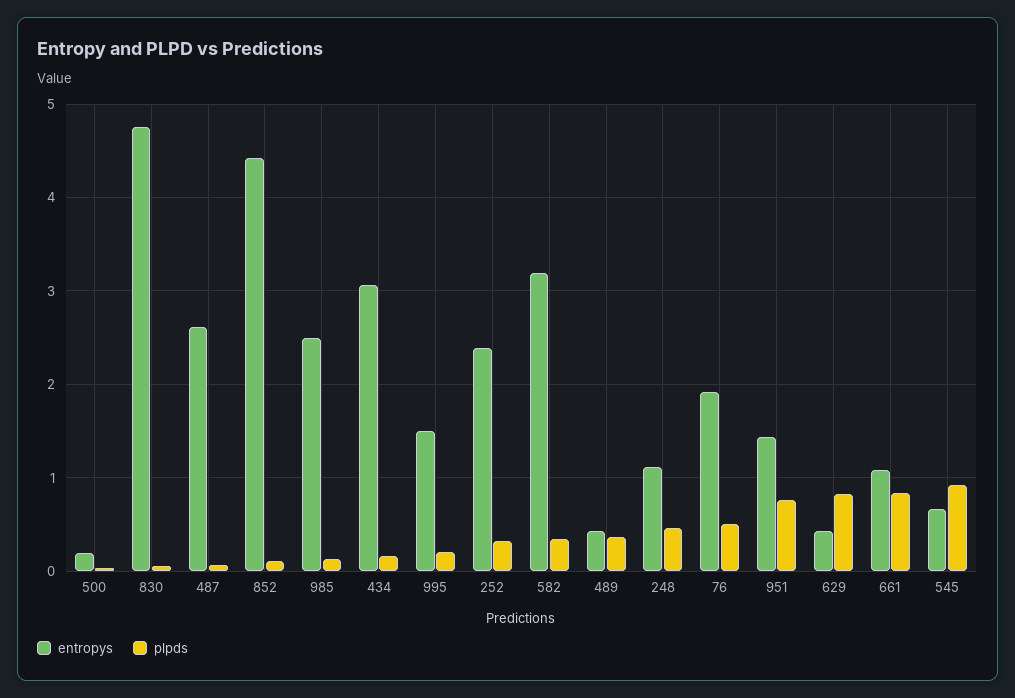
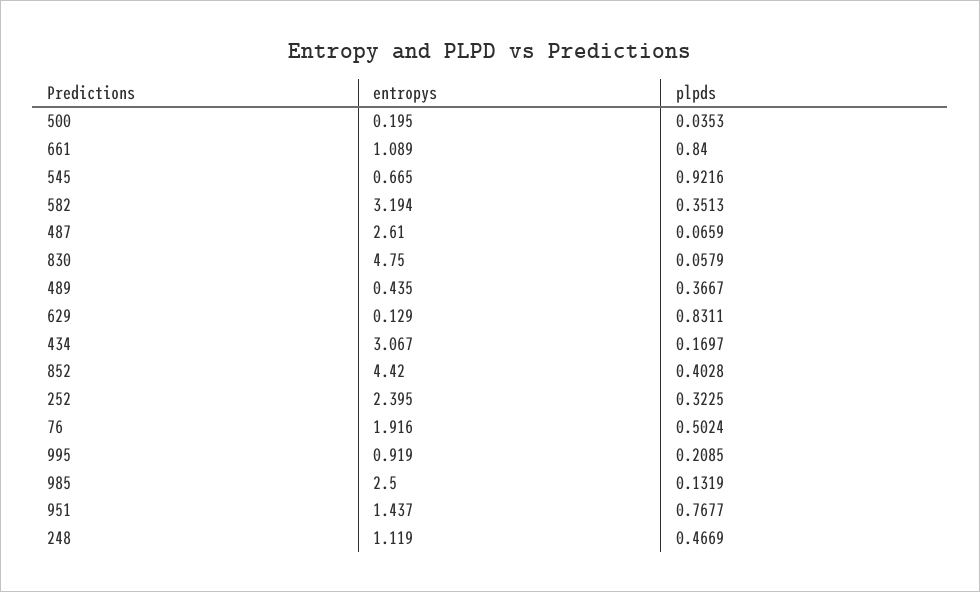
plpds, 852: 0.1 -> 0.4028
entropys, 995: 1.5 -> 0.919
entropys, 629: 0.4 -> 0.129

